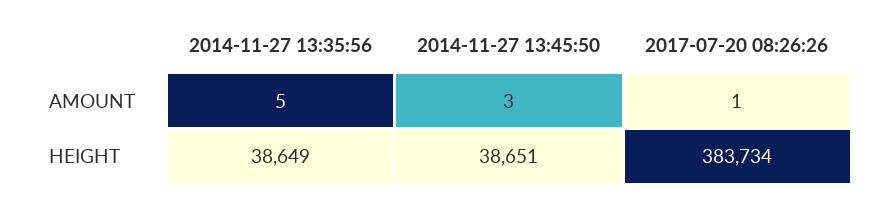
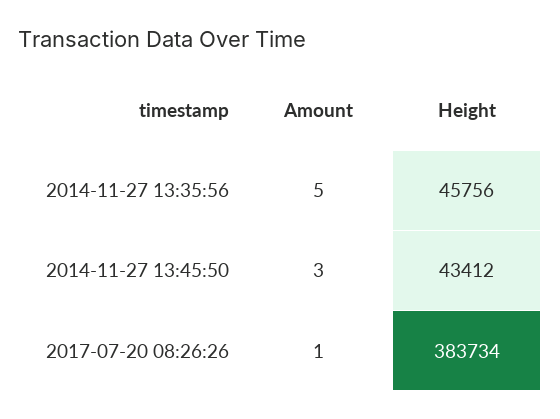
2014-11-27 13:35:56, HEIGHT: 38649 -> 45756
2014-11-27 13:45:50, HEIGHT: 38651 -> 43412

